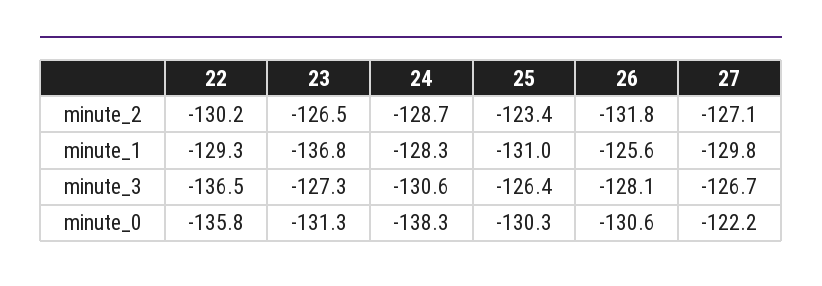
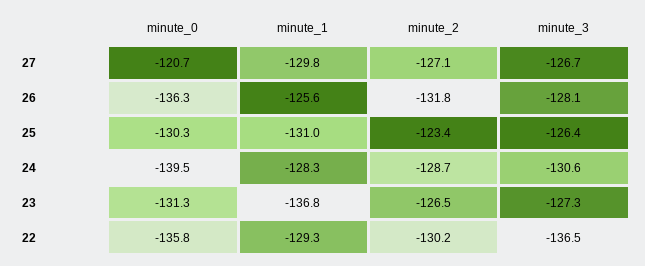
24, minute_0: -138.3 -> -139.5
26, minute_0: -130.6 -> -136.3
27, minute_0: -122.2 -> -120.7

